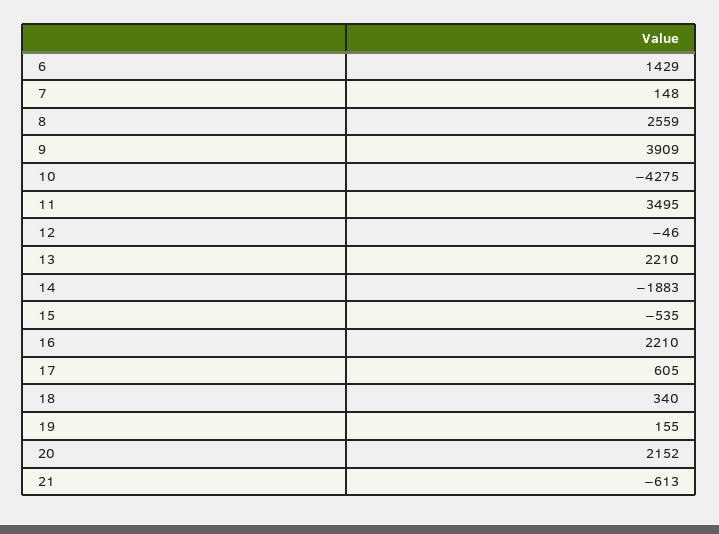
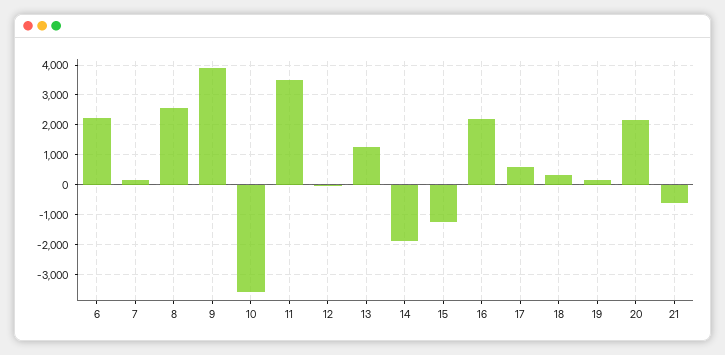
6: 1429 -> 2250
10: -4275 -> -3500
13: 2210 -> 1250
15: -535 -> -1250

